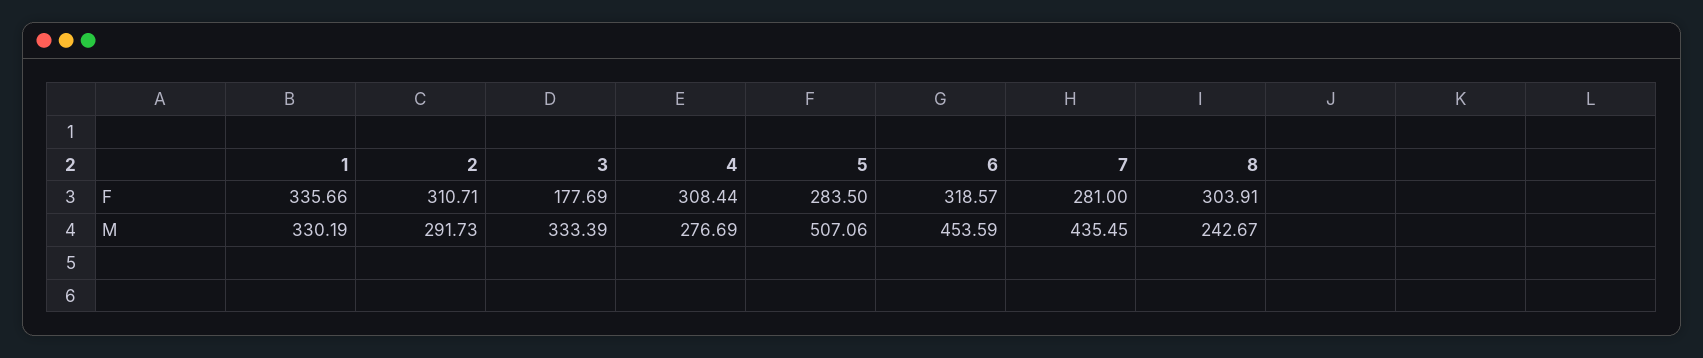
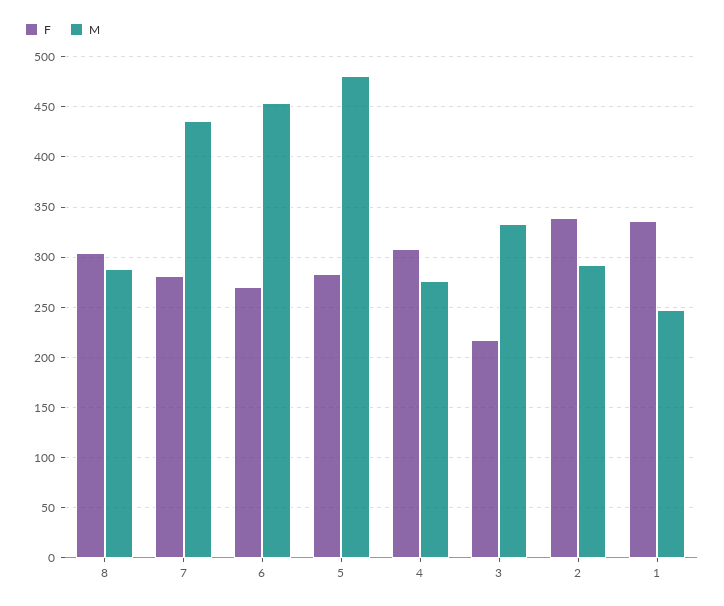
F, 2: 310.71 -> 340
F, 3: 177.69 -> 220
F, 6: 318.57 -> 270
M, 1: 330.19 -> 250
M, 5: 507.06 -> 480
M, 8: 242.67 -> 290

